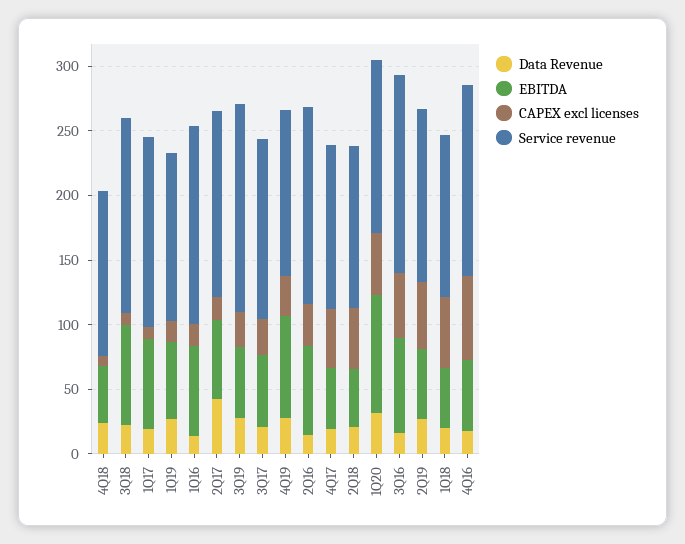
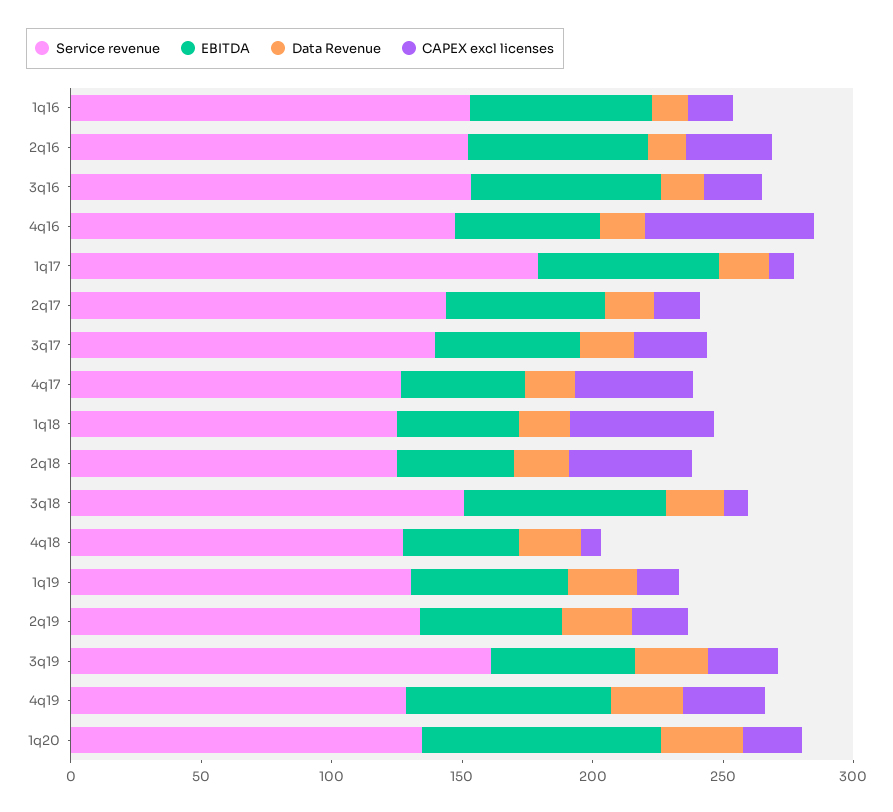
Service revenue, 1Q17: 150 -> 180
Data Revenue, 2Q17: 40 -> 20
CAPEX excl licenses, 1Q20: 50 -> 20
CAPEX excl licenses, 3Q16: 50 -> 20
CAPEX excl licenses, 2Q19: 50 -> 20

